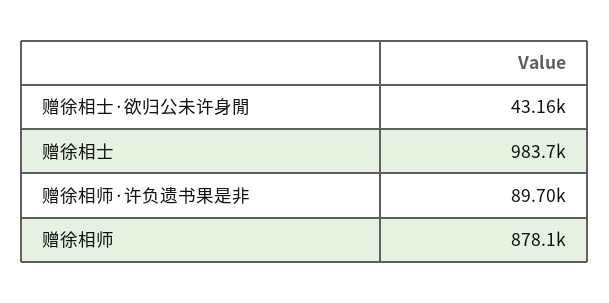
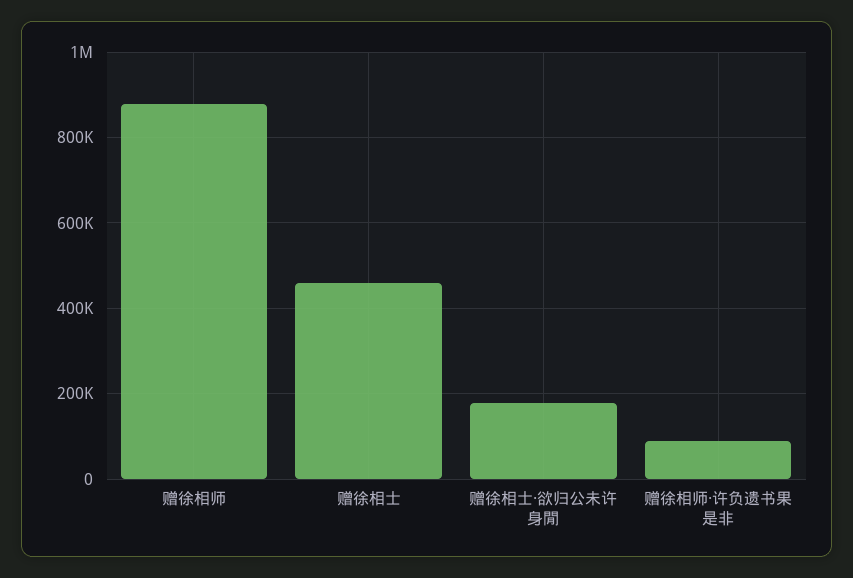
赠徐相士·欲归公未许身閒: 43160 -> 180000
赠徐相士: 983700 -> 460000

